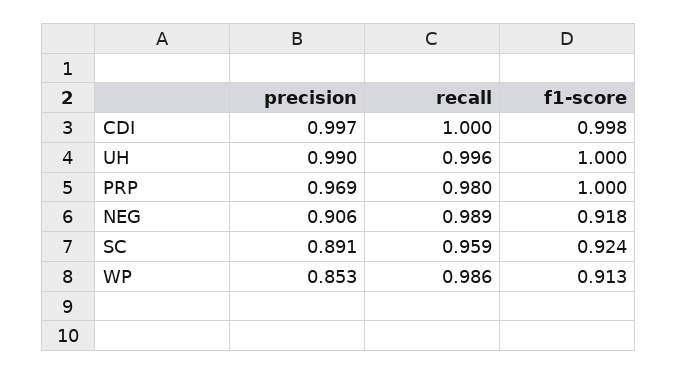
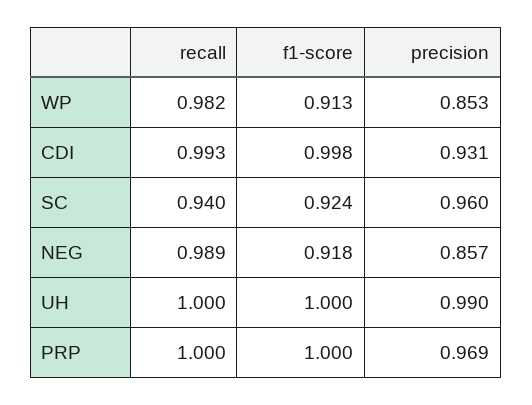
precision, CDI: 0.997 -> 0.931
recall, CDI: 1 -> 0.993
recall, UH: 0.996 -> 1
recall, PRP: 0.98 -> 1
precision, NEG: 0.906 -> 0.857
precision, SC: 0.891 -> 0.96
recall, SC: 0.959 -> 0.94
recall, WP: 0.986 -> 0.982

